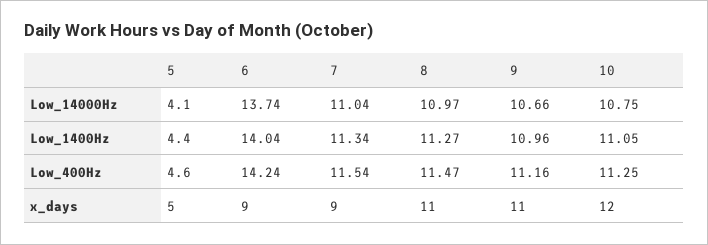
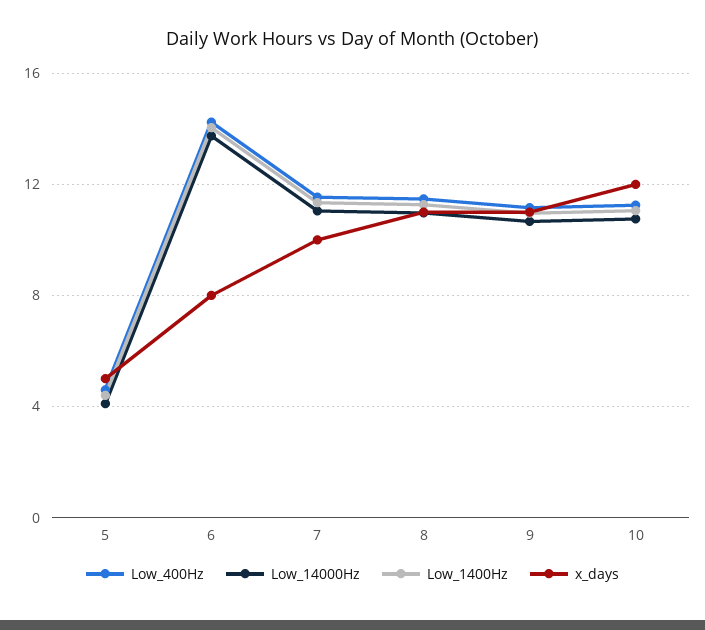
x_days, 6: 9 -> 8
x_days, 7: 9 -> 10

